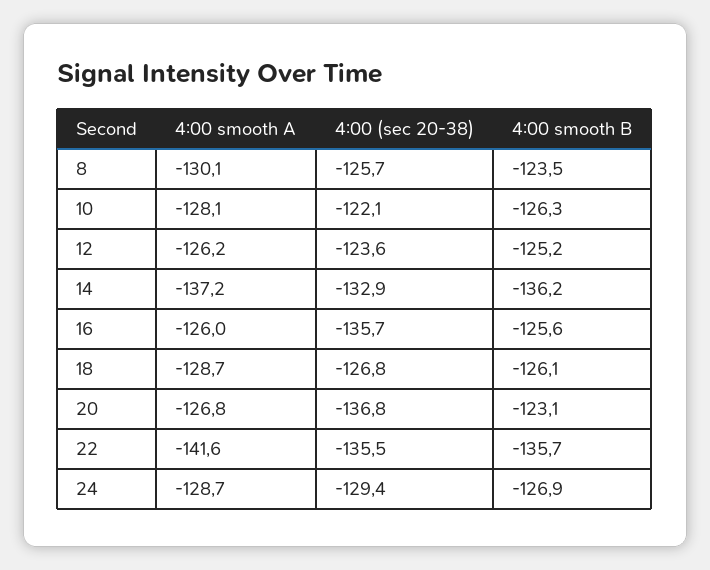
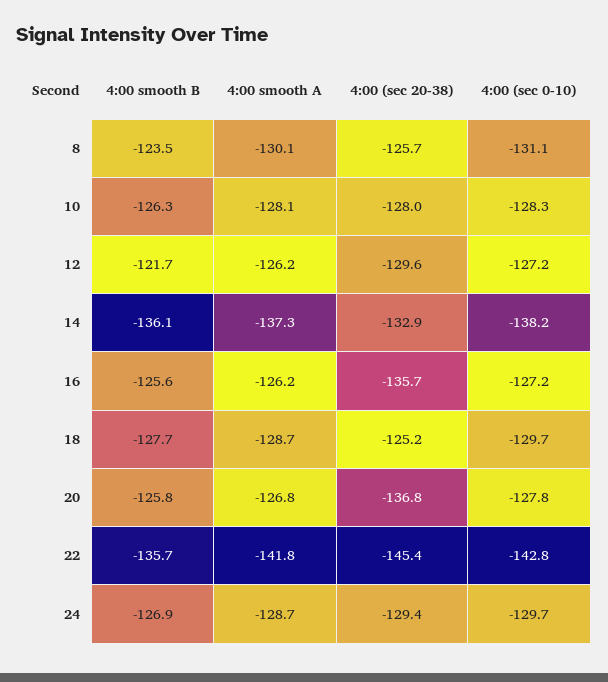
4:00 (sec 20-38), 10: -122.1 -> -128
4:00 (sec 20-38), 12: -123.6 -> -129.6
4:00 smooth B, 12: -125.2 -> -121.7
4:00 smooth A, 14: -137.2 -> -137.3
4:00 smooth B, 14: -136.2 -> -136.1
4:00 smooth A, 16: -126 -> -126.2
4:00 (sec 20-38), 18: -126.8 -> -125.2
4:00 smooth B, 18: -126.1 -> -127.7
4:00 smooth B, 20: -123.1 -> -125.8
4:00 smooth A, 22: -141.6 -> -141.8
4:00 (sec 20-38), 22: -135.5 -> -145.4
4:00 (sec 0-10), 8: none -> -131.1
4:00 (sec 0-10), 10: none -> -128.3
4:00 (sec 0-10), 12: none -> -127.2
4:00 (sec 0-10), 14: none -> -138.2
4:00 (sec 0-10), 16: none -> -127.2
4:00 (sec 0-10), 18: none -> -129.7
4:00 (sec 0-10), 20: none -> -127.8
4:00 (sec 0-10), 22: none -> -142.8
4:00 (sec 0-10), 24: none -> -129.7

